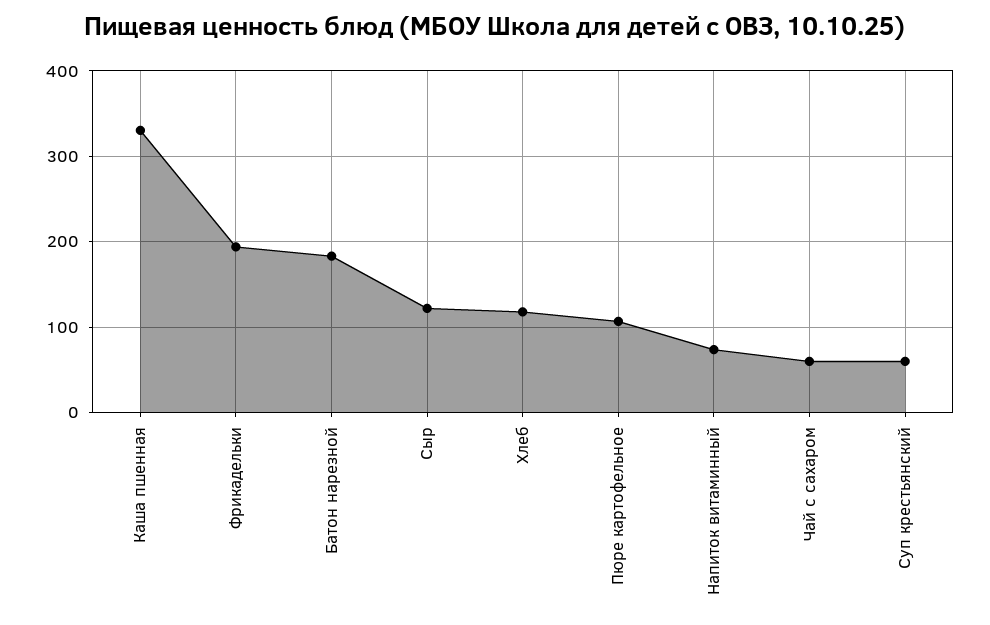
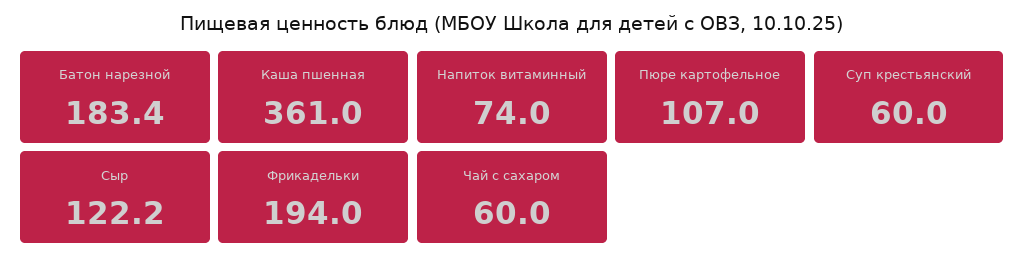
Каша пшенная: 330 -> 361
Хлеб: 120 -> none

